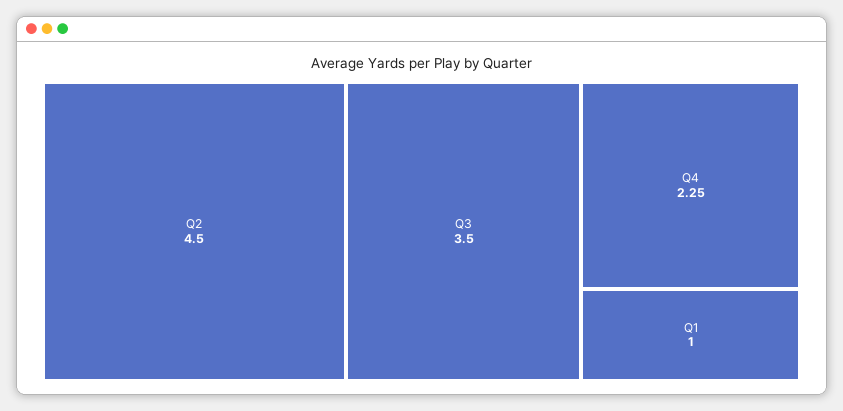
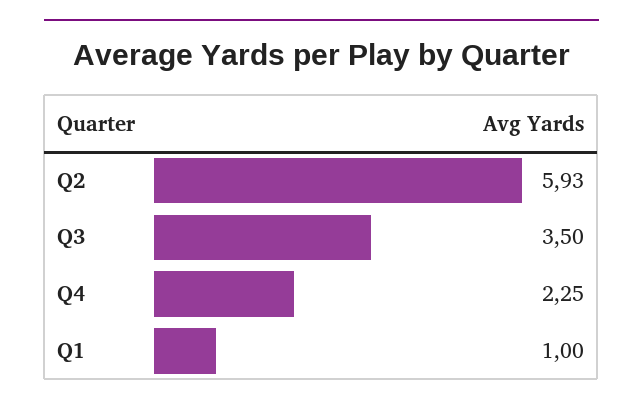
Q2: 4.5 -> 5.93

